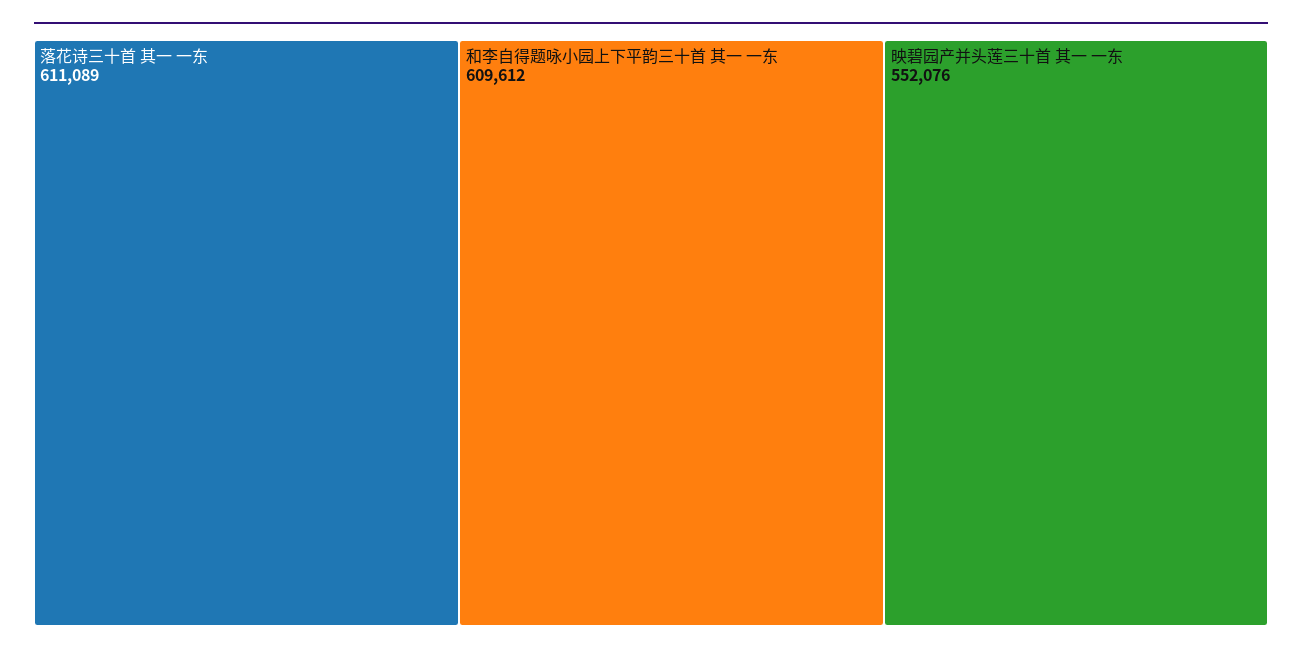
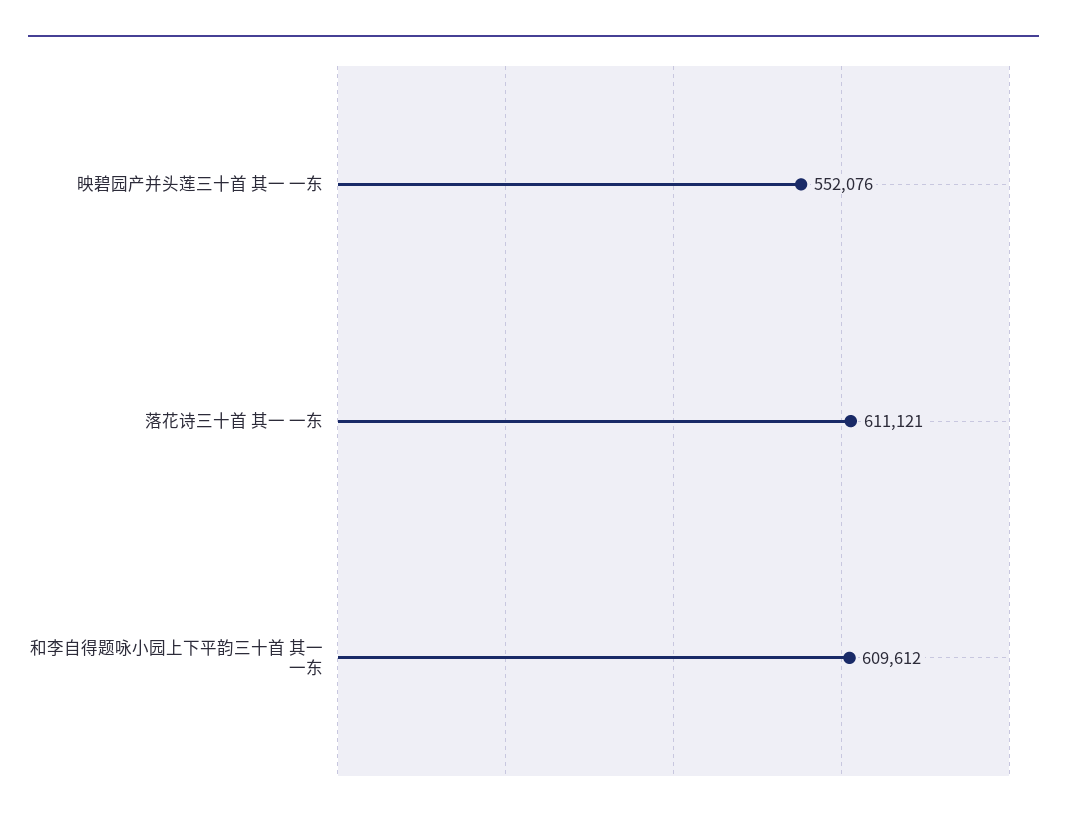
落花诗三十首 其一 一东: 611089 -> 611121

